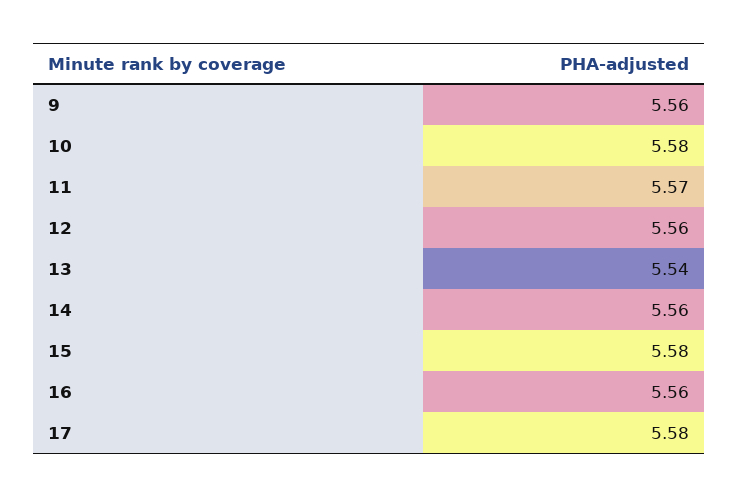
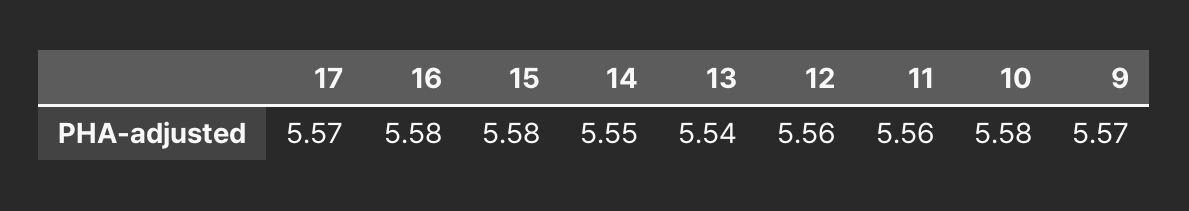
9: 5.56 -> 5.57
11: 5.57 -> 5.56
14: 5.56 -> 5.55
16: 5.56 -> 5.58
17: 5.58 -> 5.57

